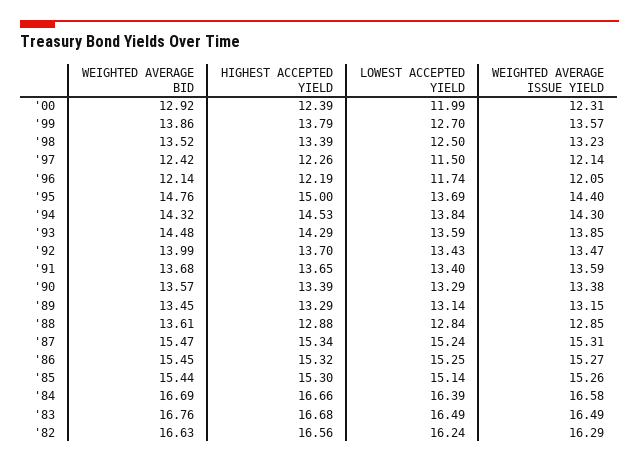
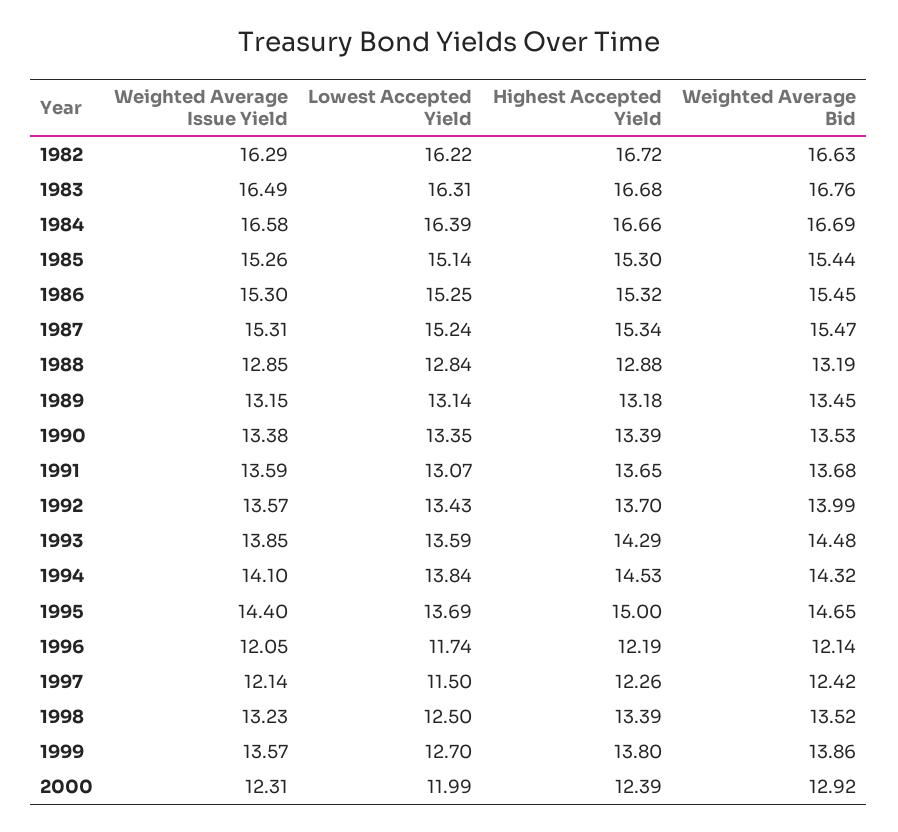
HIGHEST ACCEPTED YIELD, '99: 13.79 -> 13.8
WEIGHTED AVERAGE BID, '95: 14.76 -> 14.65
WEIGHTED AVERAGE ISSUE YIELD, '94: 14.3 -> 14.1
WEIGHTED AVERAGE ISSUE YIELD, '92: 13.47 -> 13.57
LOWEST ACCEPTED YIELD, '91: 13.4 -> 13.07
WEIGHTED AVERAGE BID, '90: 13.57 -> 13.53
LOWEST ACCEPTED YIELD, '90: 13.29 -> 13.35
HIGHEST ACCEPTED YIELD, '89: 13.29 -> 13.18
WEIGHTED AVERAGE BID, '88: 13.61 -> 13.19
WEIGHTED AVERAGE ISSUE YIELD, '86: 15.27 -> 15.3
LOWEST ACCEPTED YIELD, '83: 16.49 -> 16.31
HIGHEST ACCEPTED YIELD, '82: 16.56 -> 16.72
LOWEST ACCEPTED YIELD, '82: 16.24 -> 16.22

